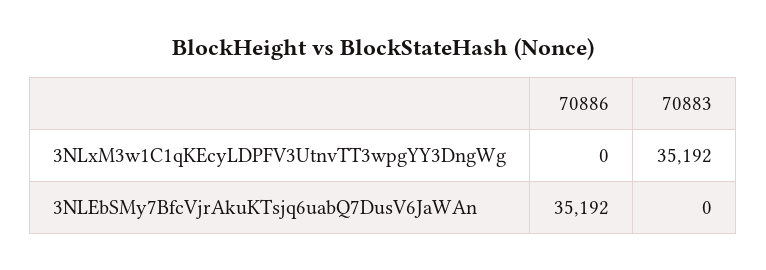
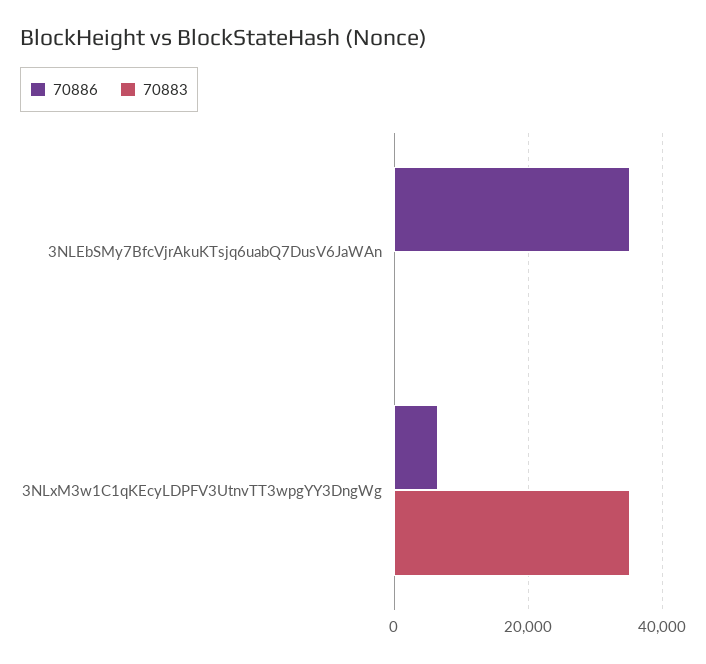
70886, 3NLxM3w1C1qKEcyLDPFV3UtnvTT3wpgYY3DngWg: 0 -> 6000

